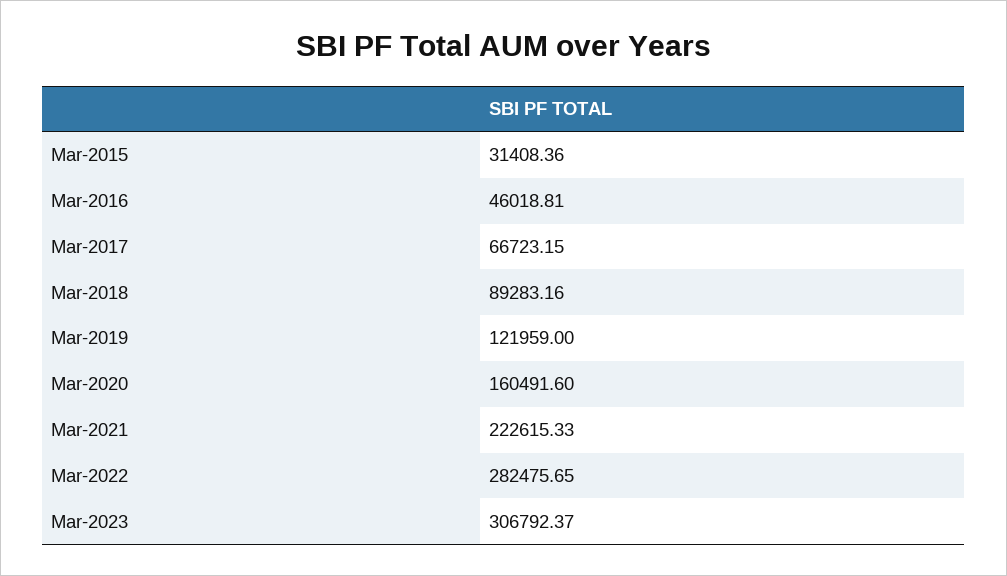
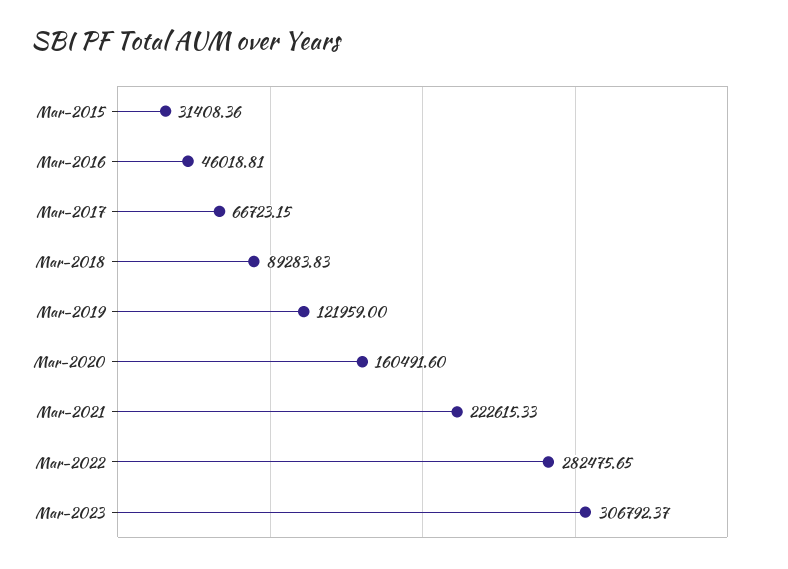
Mar-2018: 89283.16 -> 89283.83

